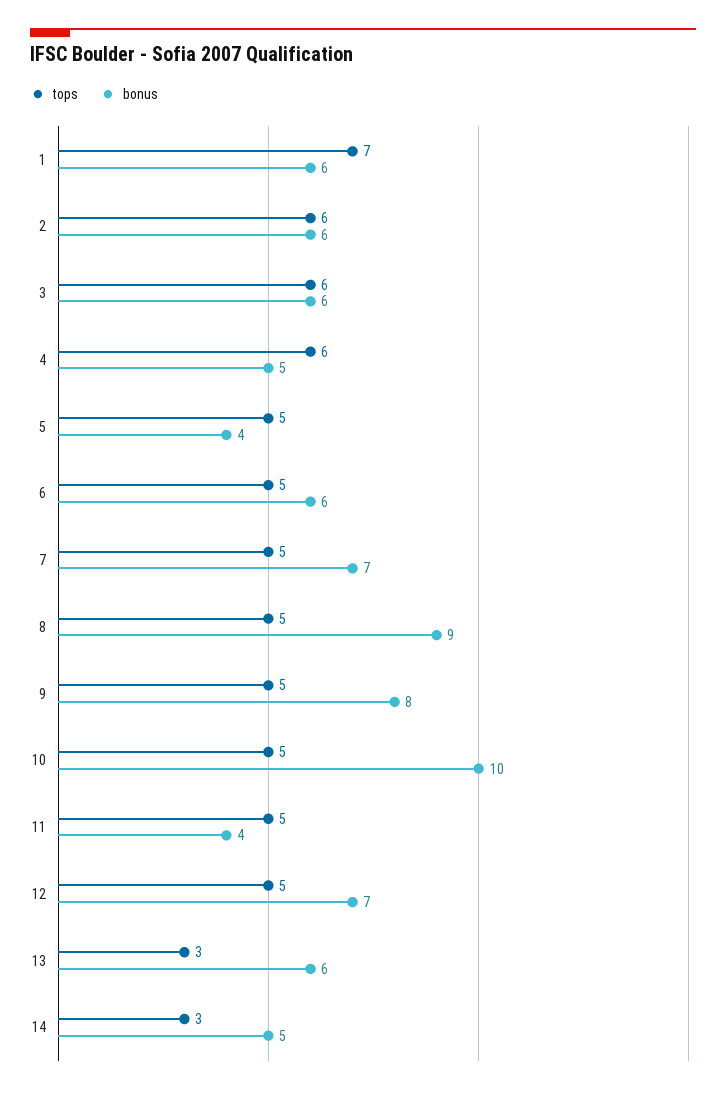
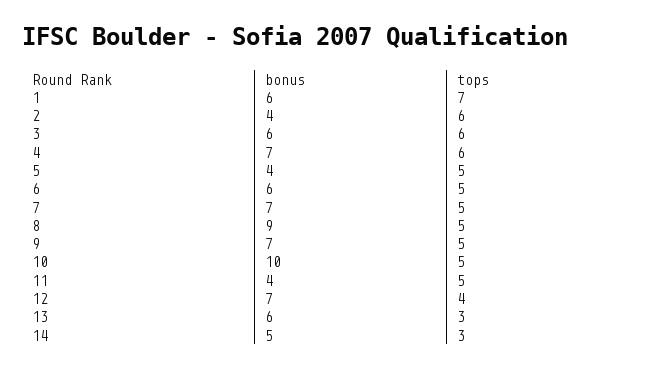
bonus, 2: 6 -> 4
bonus, 4: 5 -> 7
bonus, 9: 8 -> 7
tops, 12: 5 -> 4

